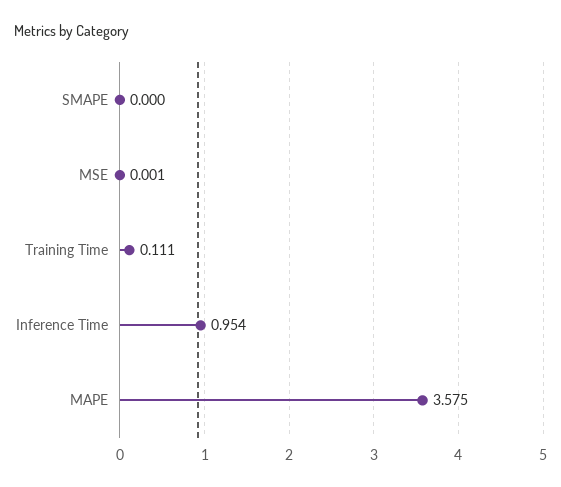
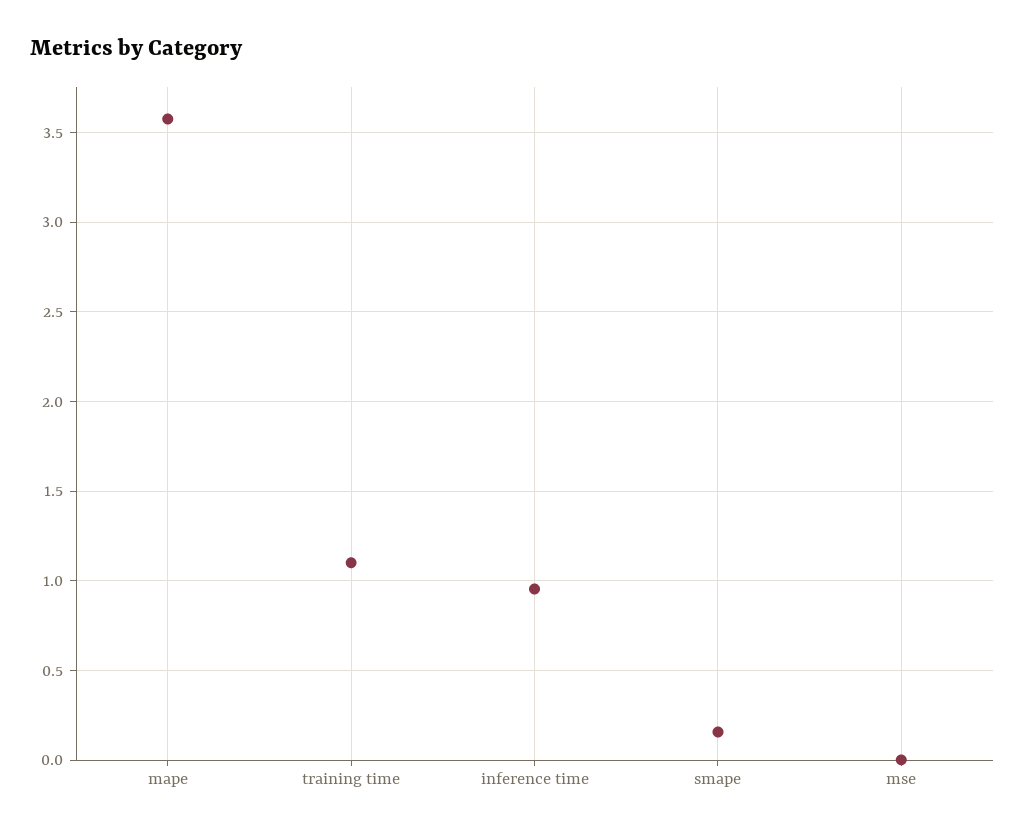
SMAPE: 0 -> 0.15
Training Time: 0.111 -> 1.1

